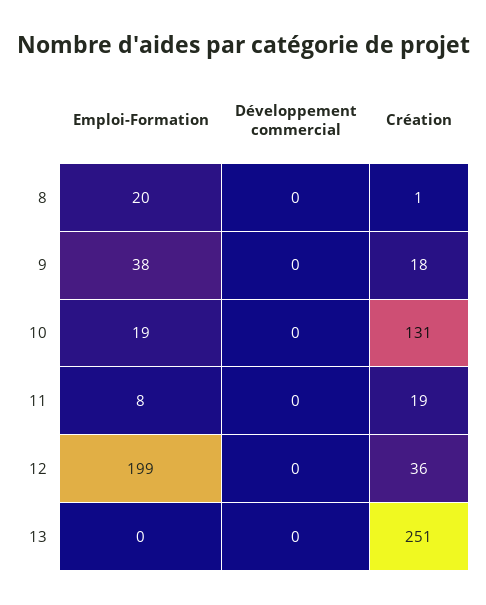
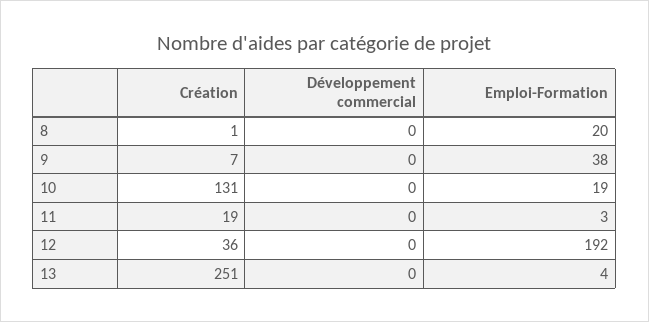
Création, 9: 18 -> 7
Emploi-Formation, 11: 8 -> 3
Emploi-Formation, 12: 199 -> 192
Emploi-Formation, 13: 0 -> 4

